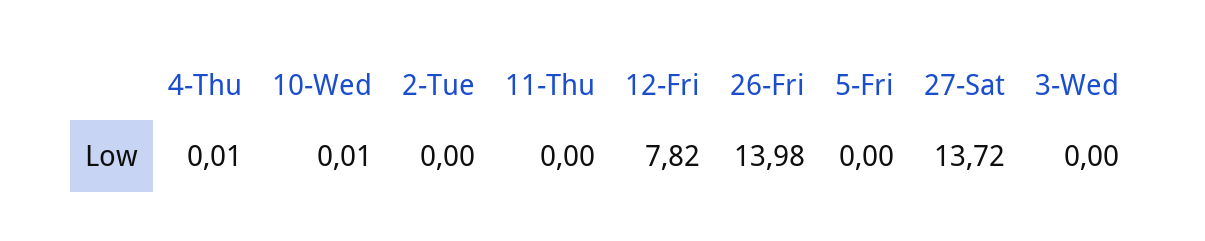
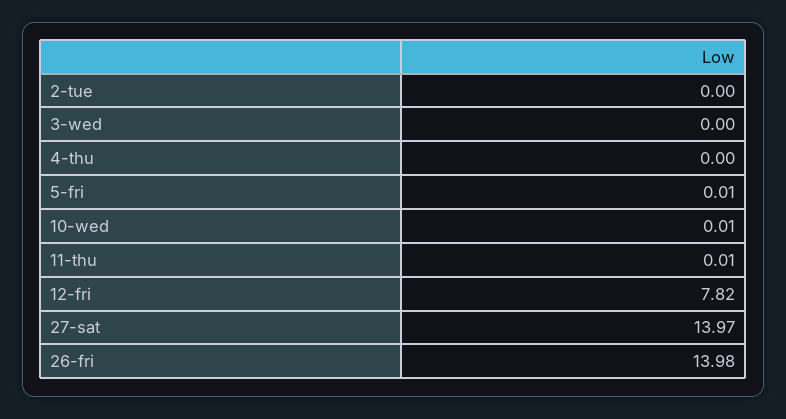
4-Thu: 0.01 -> 0
11-Thu: 0 -> 0.01
5-Fri: 0 -> 0.01
27-Sat: 13.72 -> 13.97

